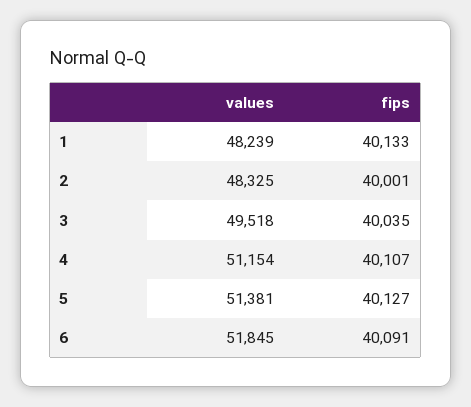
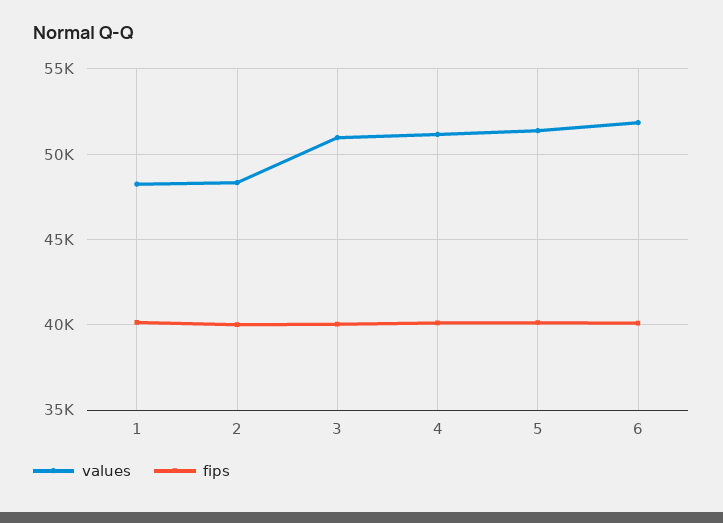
values, 3: 49518 -> 51000

